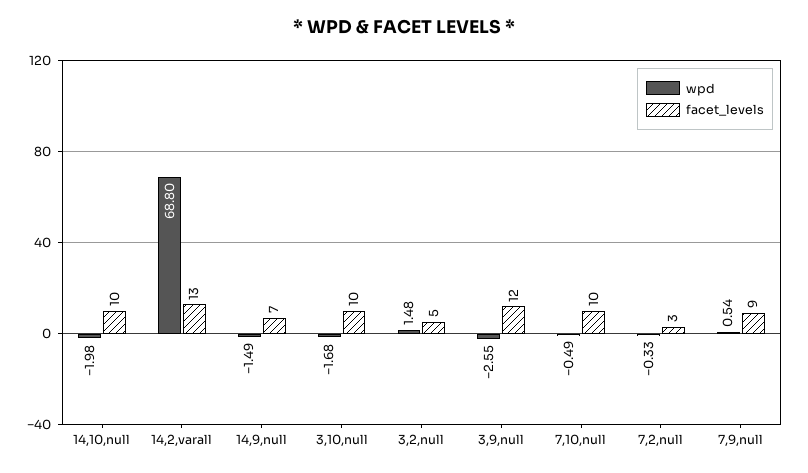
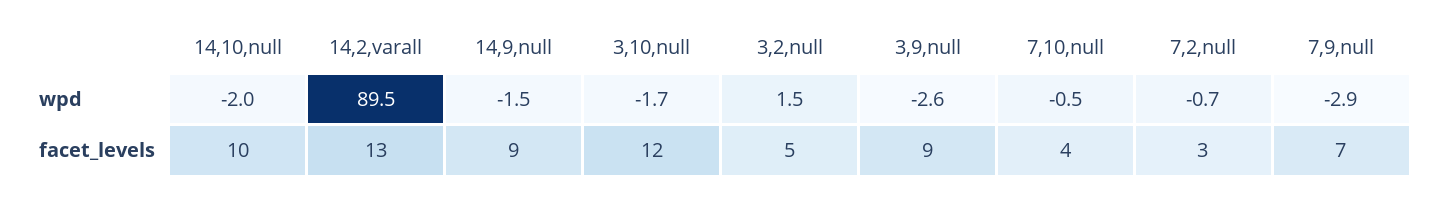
wpd, 14,2,varall: 68.8 -> 89.5
facet_levels, 14,9,null: 7 -> 9
facet_levels, 3,10,null: 10 -> 12
facet_levels, 3,9,null: 12 -> 9
facet_levels, 7,10,null: 10 -> 4
wpd, 7,2,null: -0.33 -> -0.7
wpd, 7,9,null: 0.54 -> -2.9
facet_levels, 7,9,null: 9 -> 7

